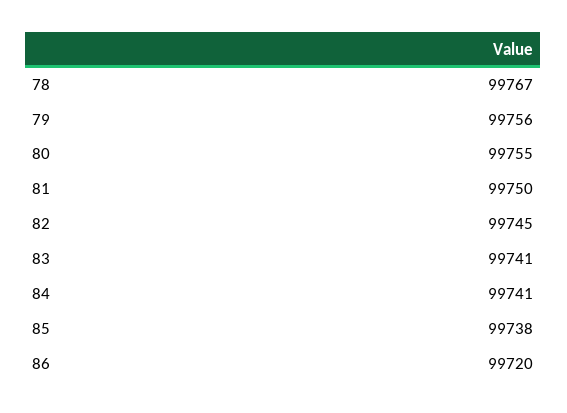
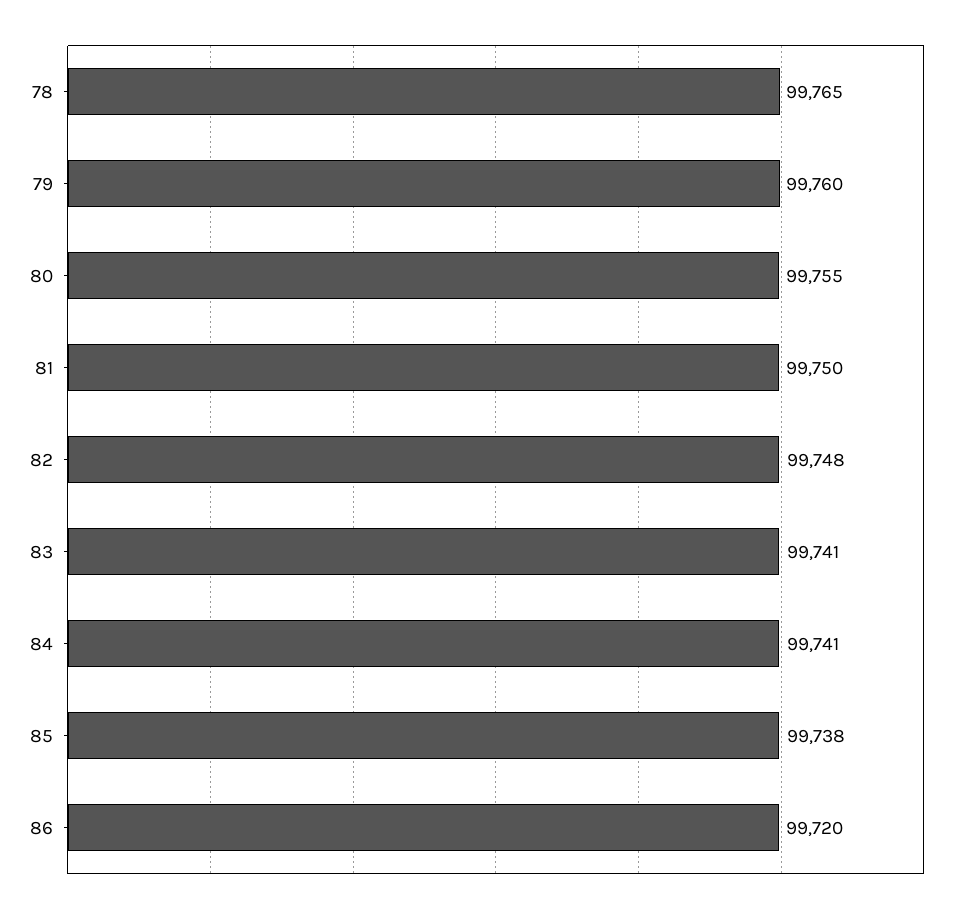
78: 99767 -> 99765
79: 99756 -> 99760
82: 99745 -> 99748

